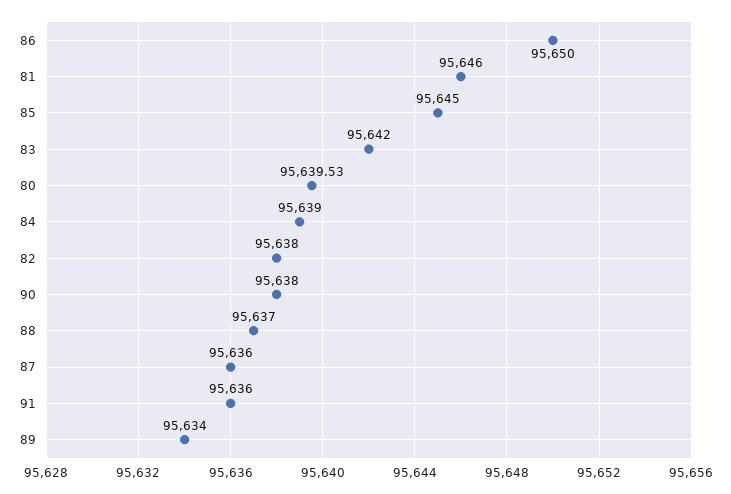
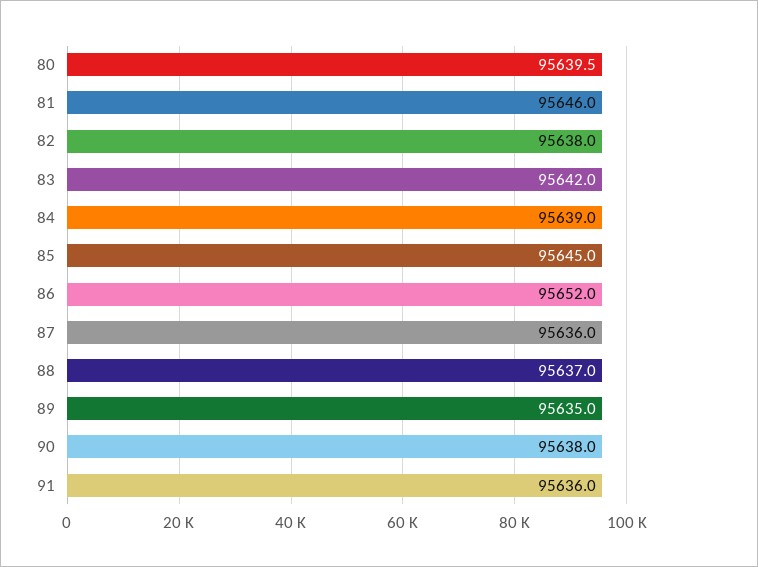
86: 95650 -> 95652
89: 95634 -> 95635

